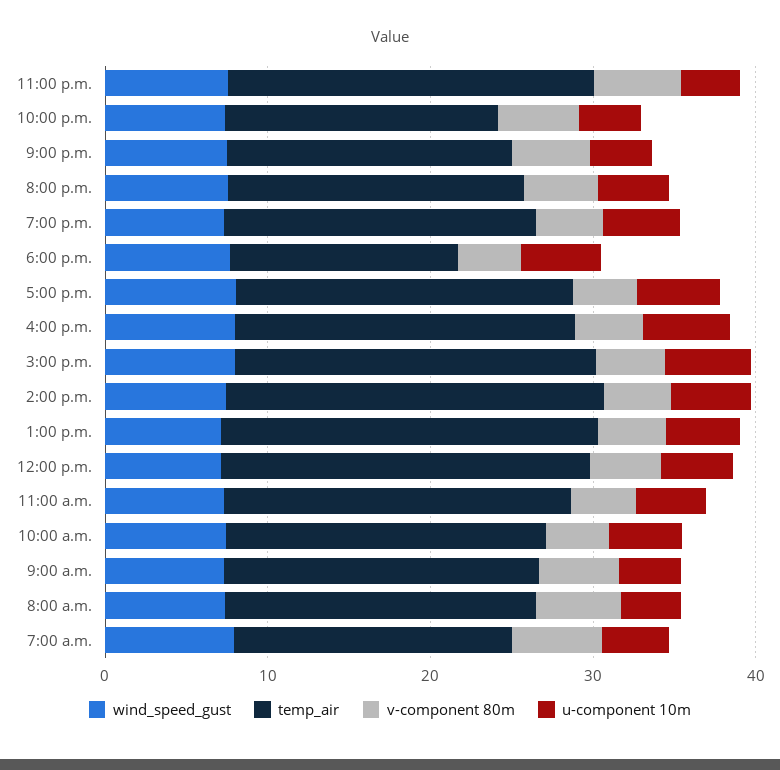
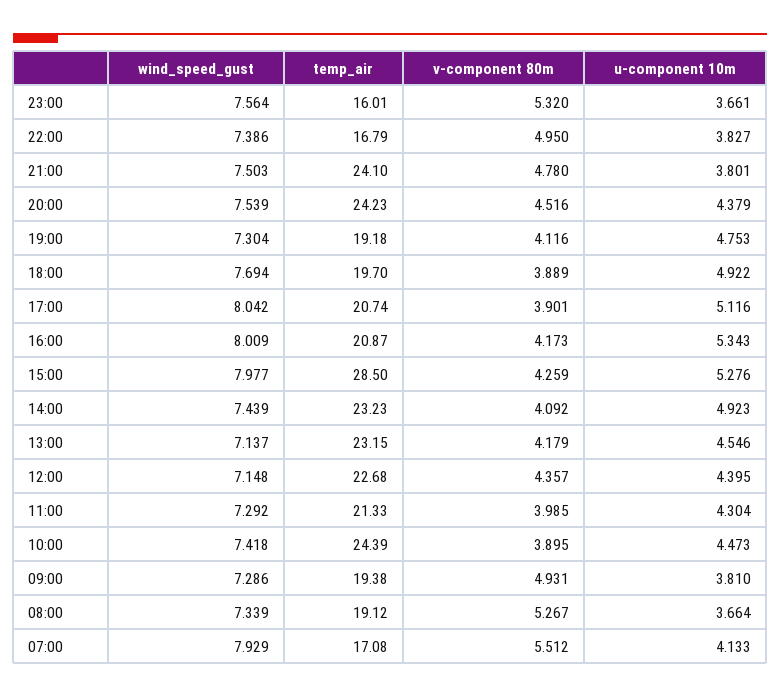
temp_air, 11:00 p.m.: 22 -> 16.01
temp_air, 9:00 p.m.: 18 -> 24.1
temp_air, 8:00 p.m.: 18 -> 24.23
temp_air, 6:00 p.m.: 14 -> 19.7
temp_air, 3:00 p.m.: 22 -> 28.5
temp_air, 10:00 a.m.: 20 -> 24.39

